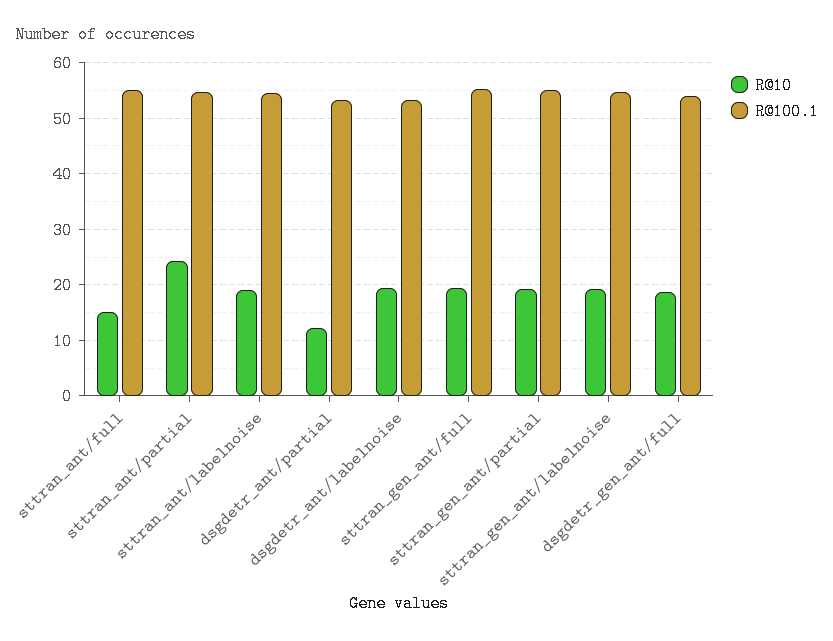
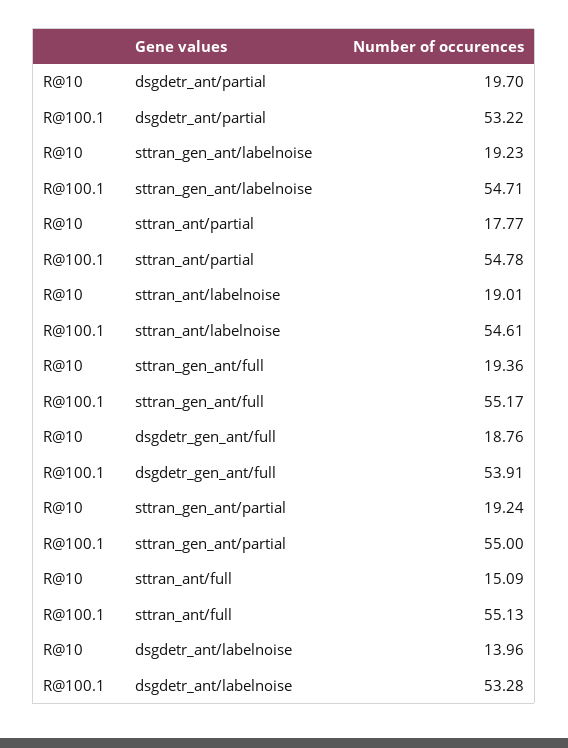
R@10, sttran_ant/partial: 24 -> 17.77
R@10, dsgdetr_ant/partial: 12 -> 19.7
R@10, dsgdetr_ant/labelnoise: 20 -> 13.96

